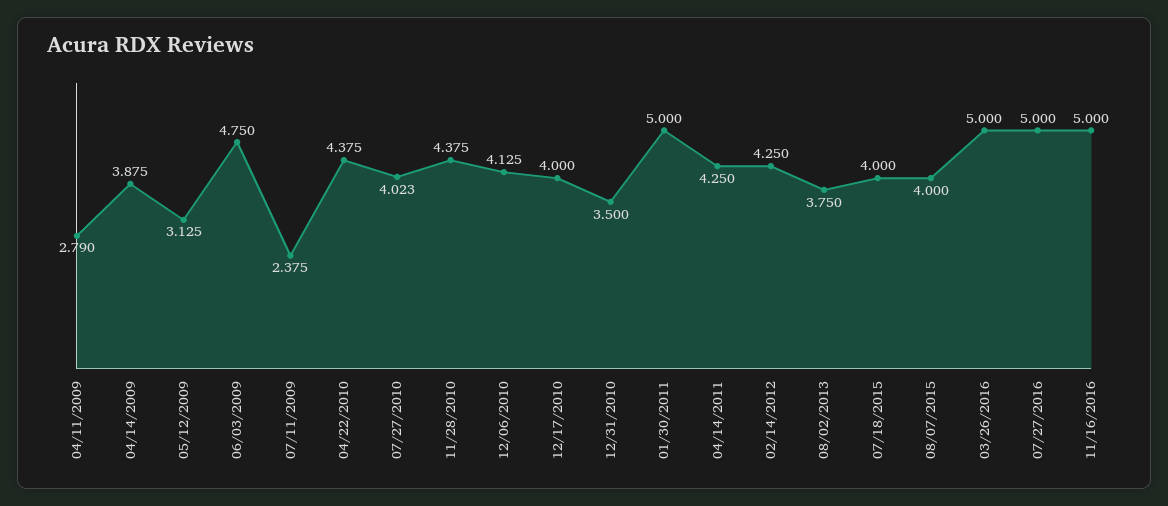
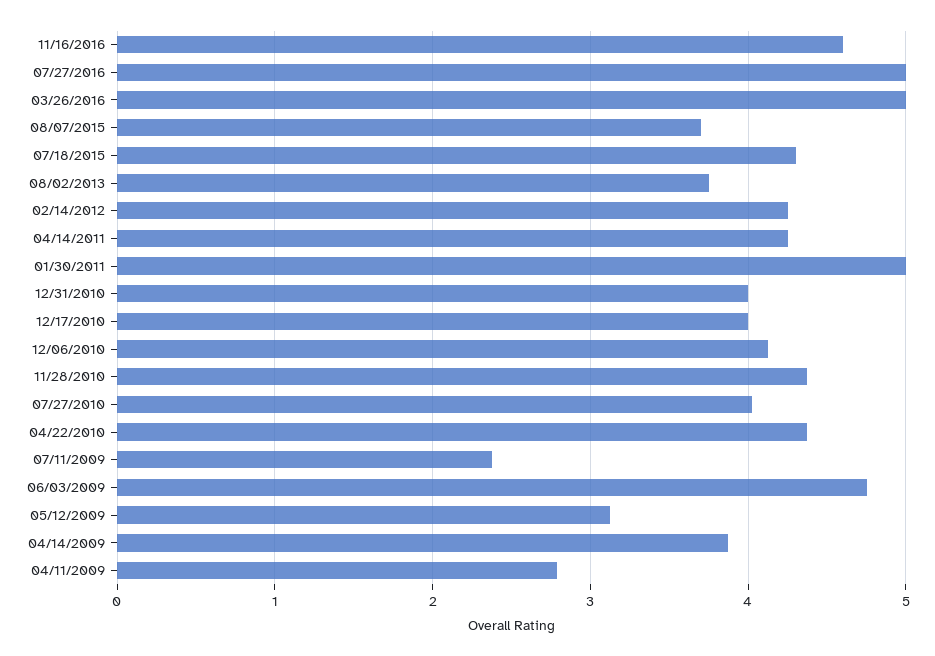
12/31/2010: 3.5 -> 4
07/18/2015: 4 -> 4.3
08/07/2015: 4 -> 3.7
11/16/2016: 5 -> 4.6

